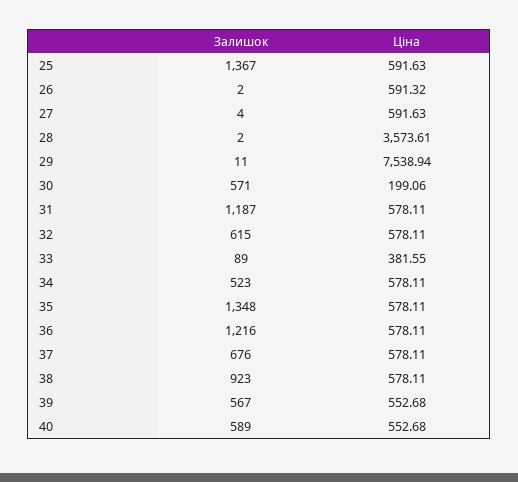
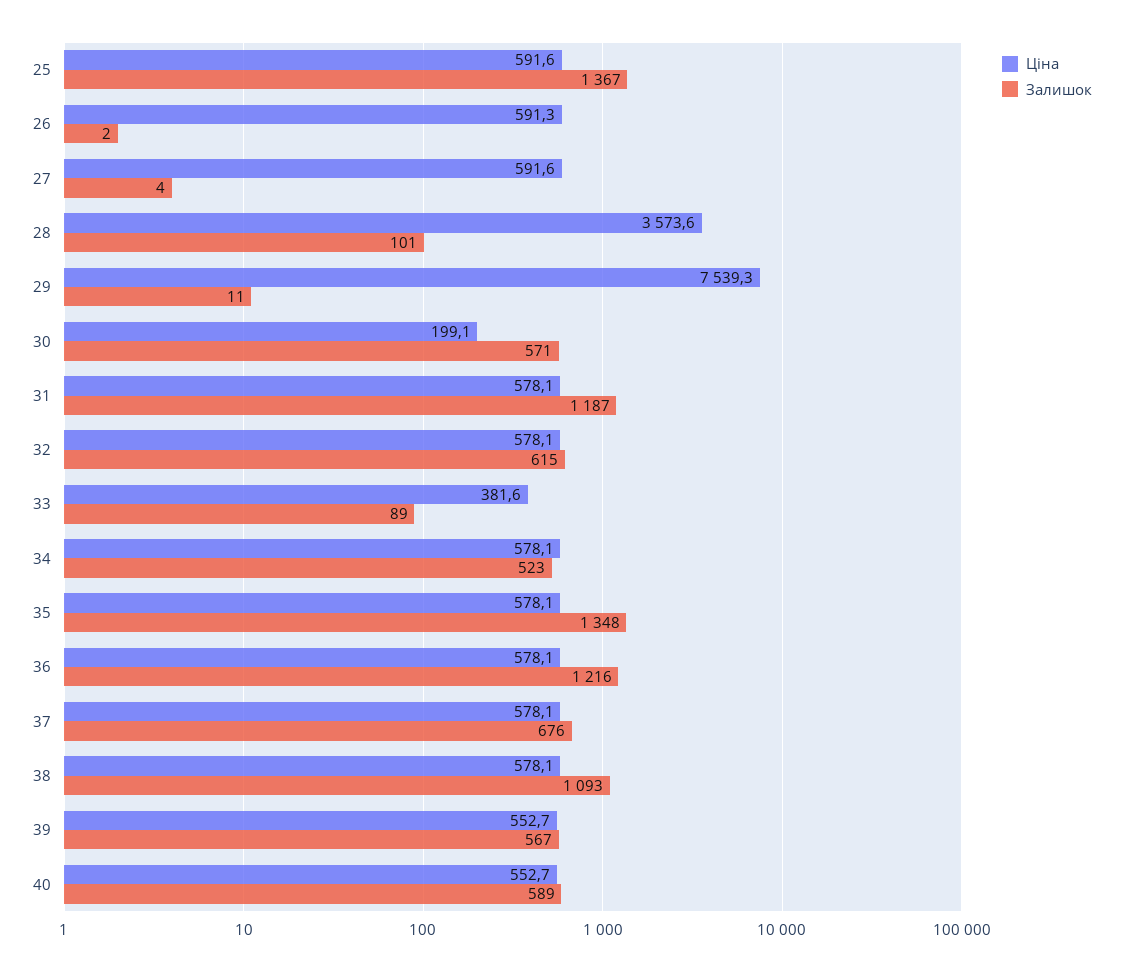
Залишок, 28: 2 -> 101
Ціна, 29: 7538.94 -> 7539.3
Залишок, 38: 923 -> 1093

